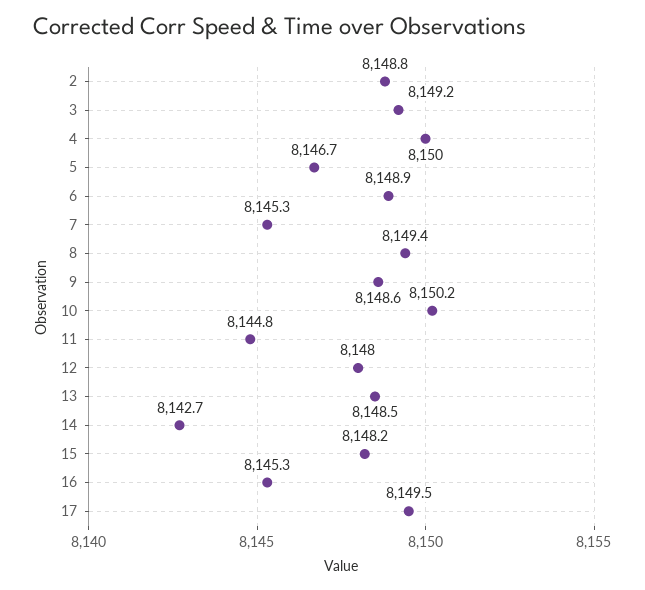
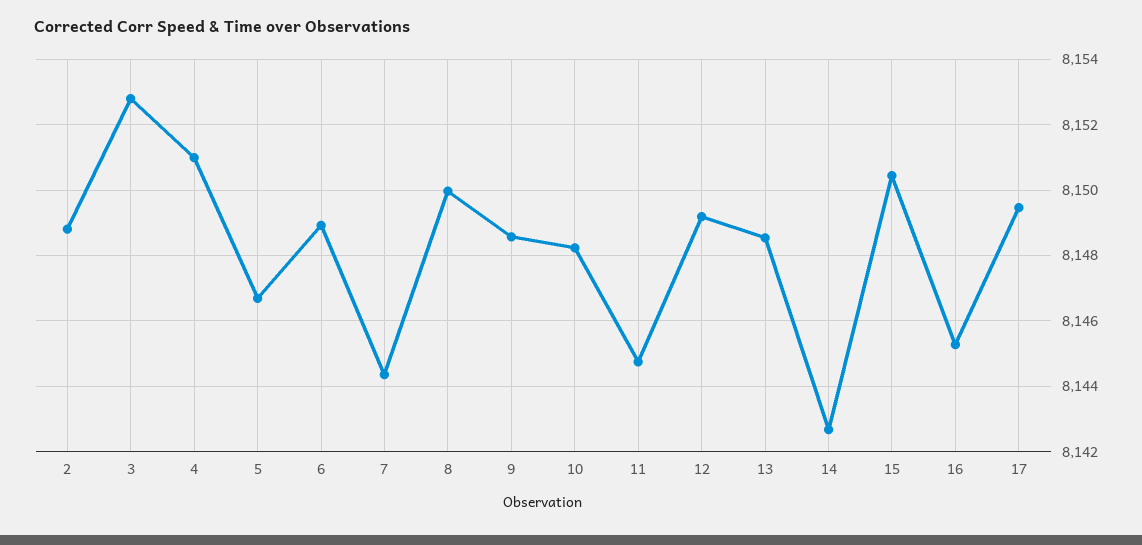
3: 8149.2 -> 8152.8
4: 8150 -> 8151
7: 8145.3 -> 8144.4
8: 8149.4 -> 8150
10: 8150.2 -> 8148.2
12: 8148 -> 8149.2
15: 8148.2 -> 8150.4

